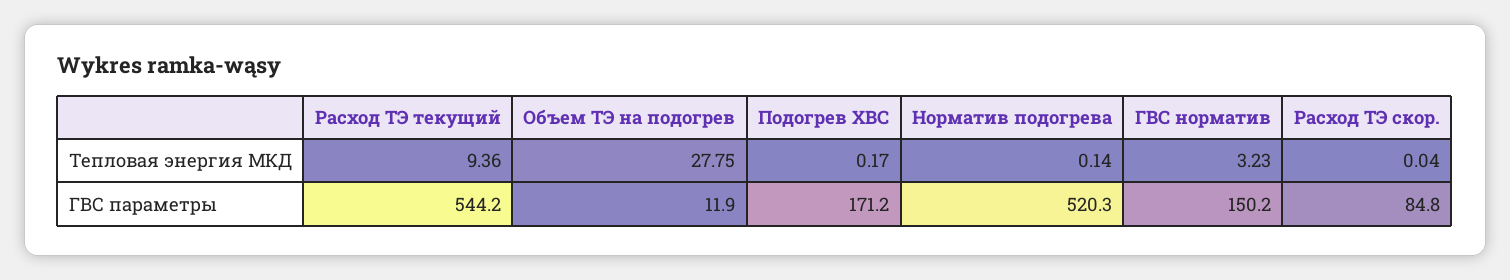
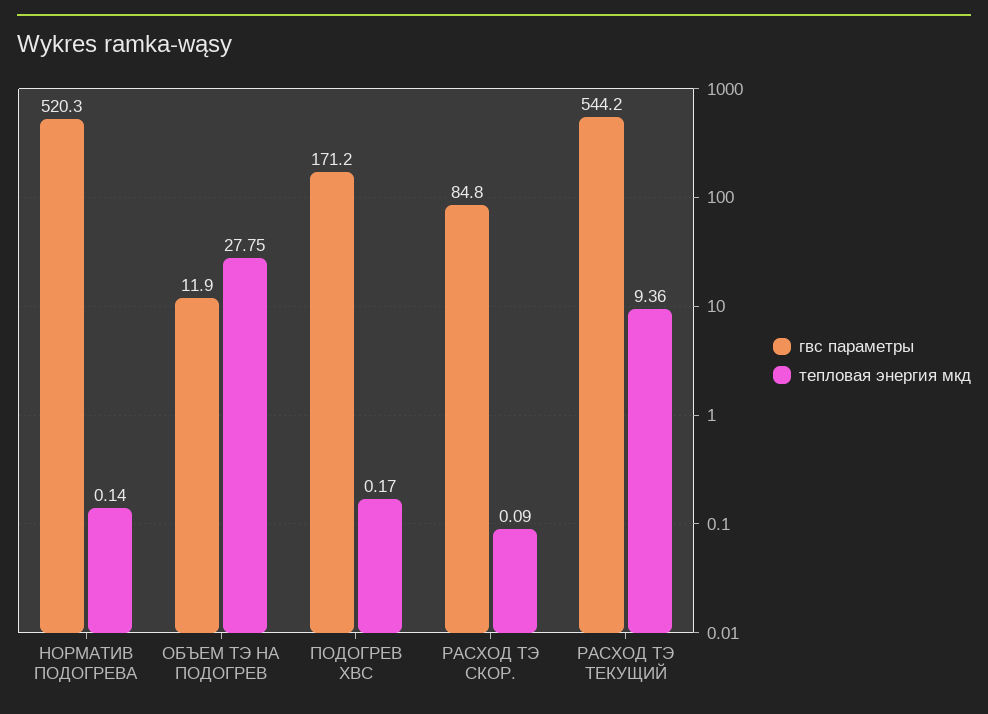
Тепловая энергия МКД, ГВС норматив: 3.23 -> none
Тепловая энергия МКД, Расход ТЭ скор.: 0.04 -> 0.09
ГВС параметры, ГВС норматив: 150.2 -> none

